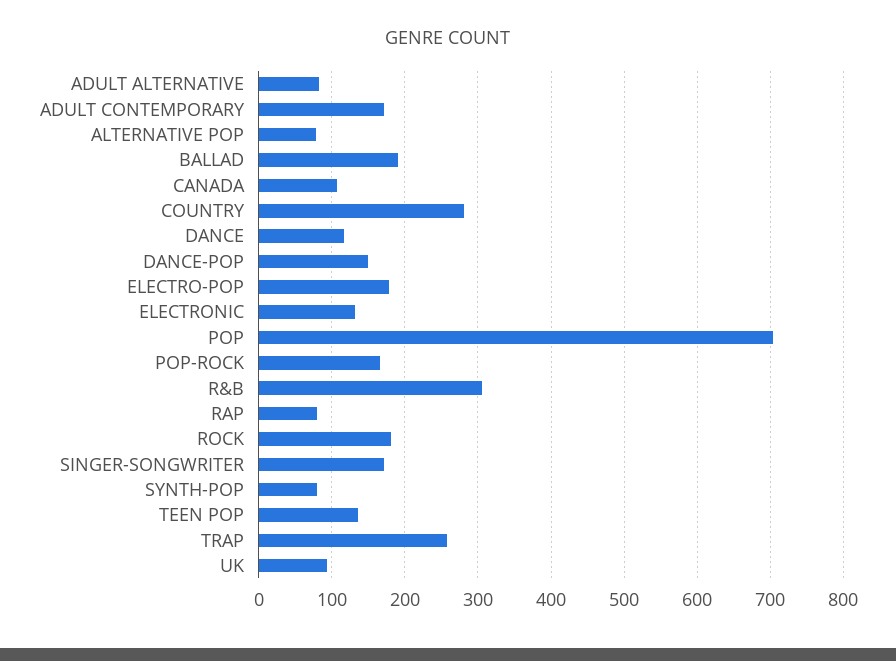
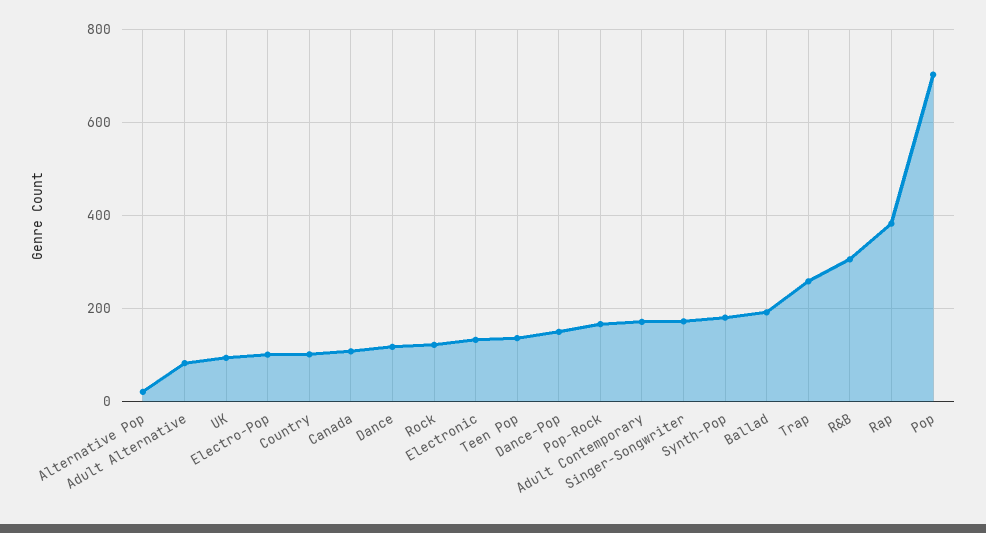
ALTERNATIVE POP: 80 -> 20
COUNTRY: 280 -> 100
ELECTRO-POP: 180 -> 100
RAP: 80 -> 380
ROCK: 180 -> 120
SYNTH-POP: 80 -> 180

